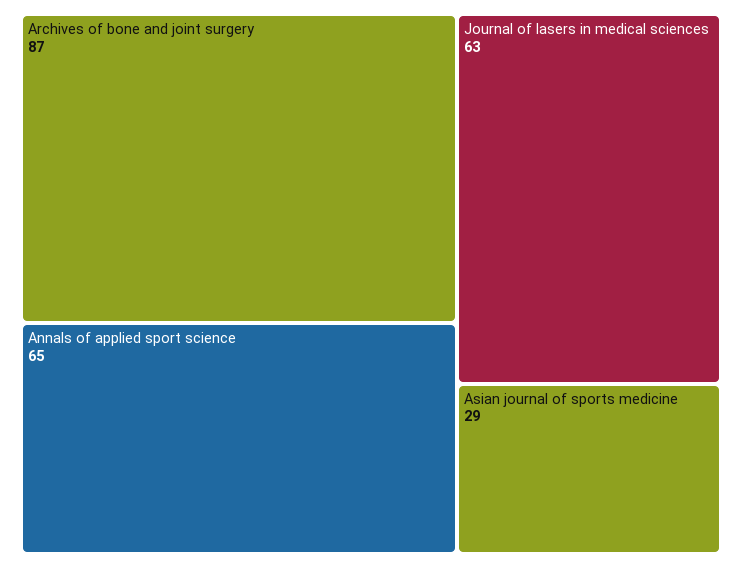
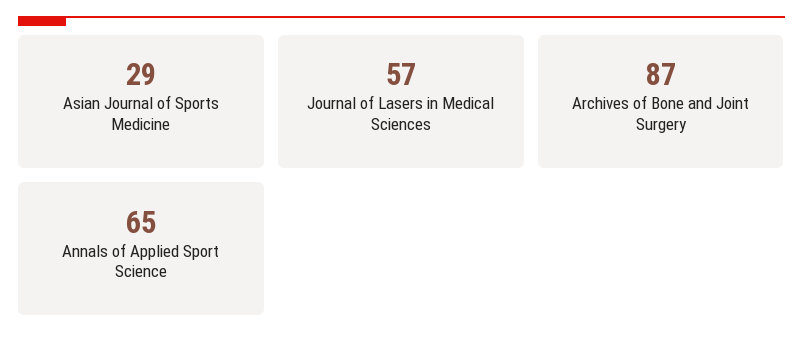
Journal of lasers in medical sciences: 63 -> 57

